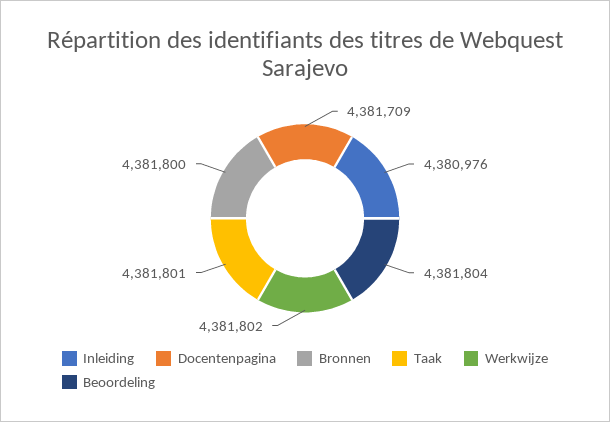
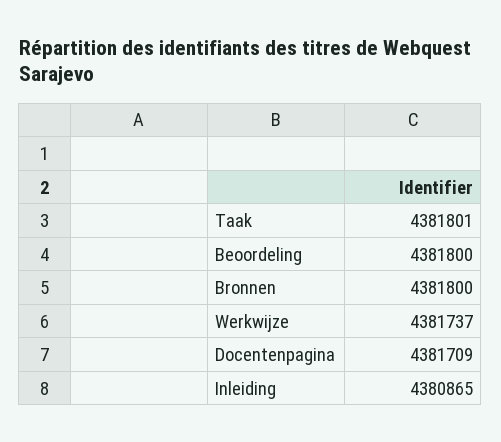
Inleiding: 4380976 -> 4380865
Werkwijze: 4381802 -> 4381737
Beoordeling: 4381804 -> 4381800

